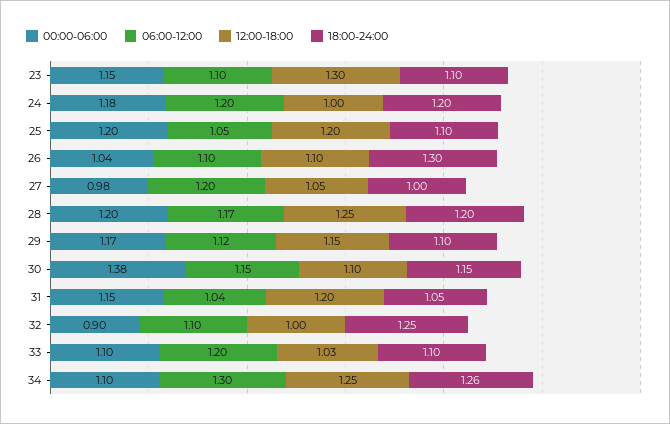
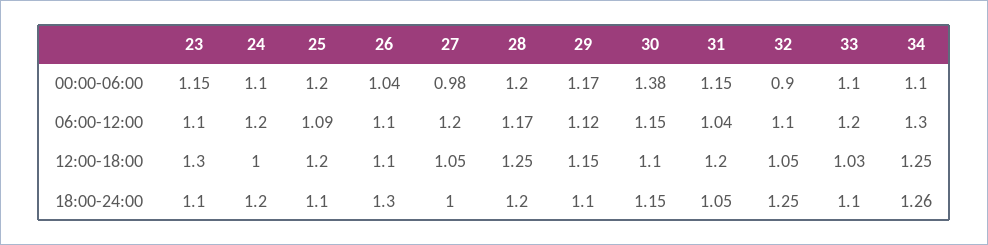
00:00-06:00, 24: 1.18 -> 1.1
06:00-12:00, 25: 1.05 -> 1.09
12:00-18:00, 32: 1 -> 1.05

